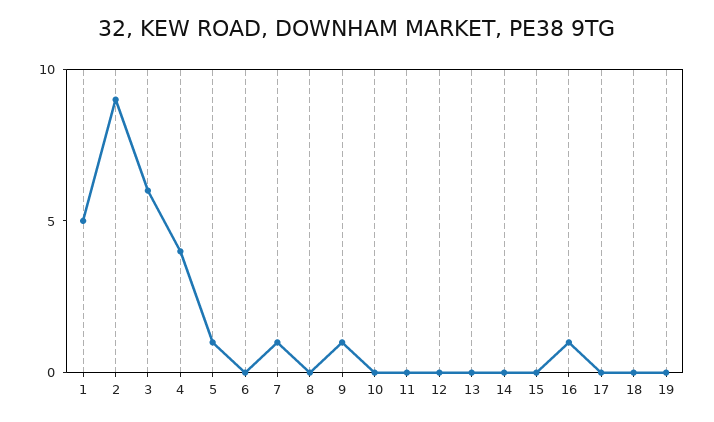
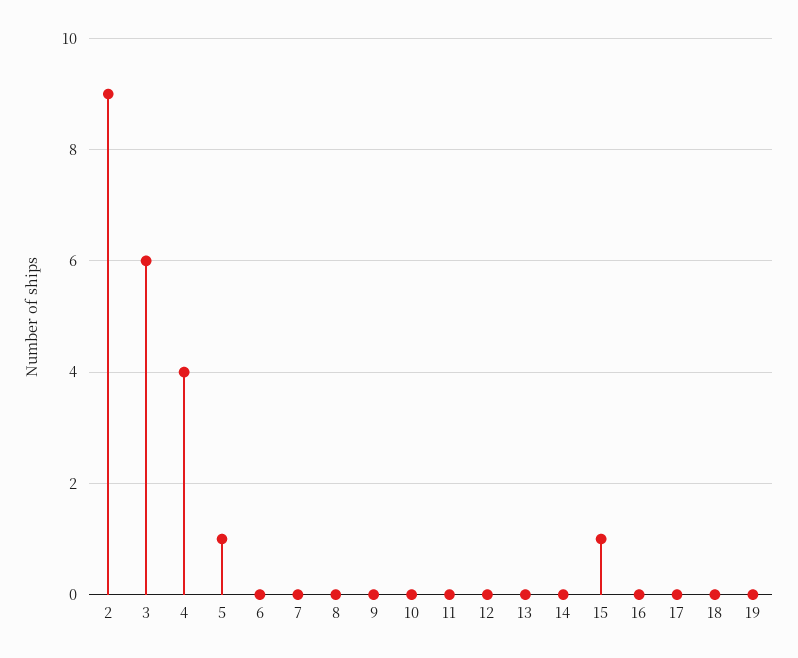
1: 5 -> none
7: 1 -> 0
9: 1 -> 0
15: 0 -> 1
16: 1 -> 0

